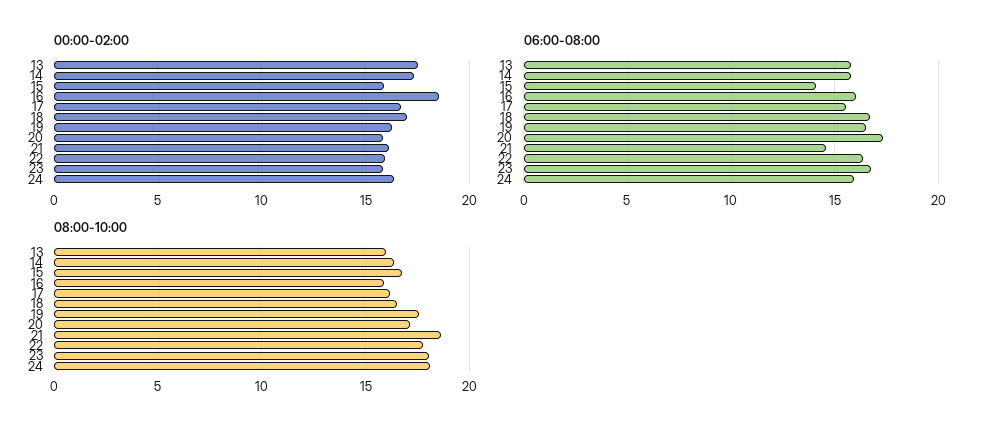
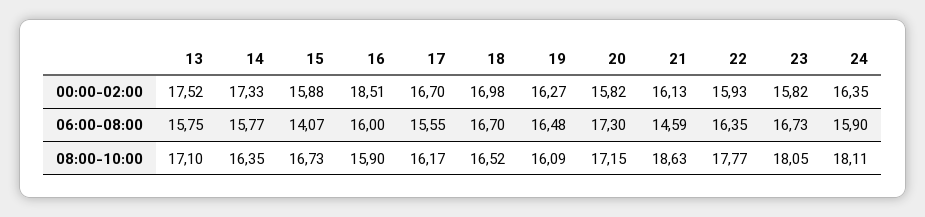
08:00-10:00, 13: 16 -> 17.1
08:00-10:00, 19: 17.5 -> 16.09

